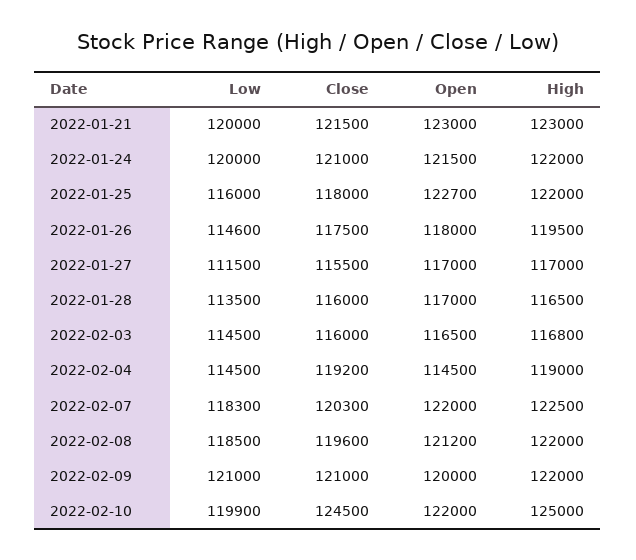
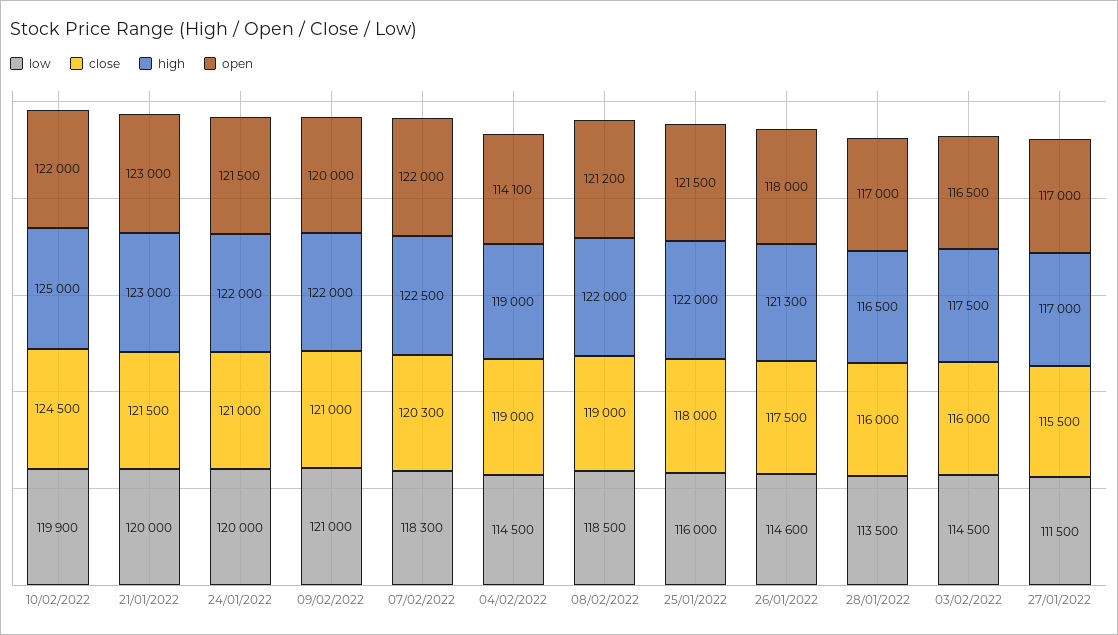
Open, 2022-01-25: 122700 -> 121500
High, 2022-01-26: 119500 -> 121300
High, 2022-02-03: 116800 -> 117500
Close, 2022-02-04: 119200 -> 119000
Open, 2022-02-04: 114500 -> 114100
Close, 2022-02-08: 119600 -> 119000

